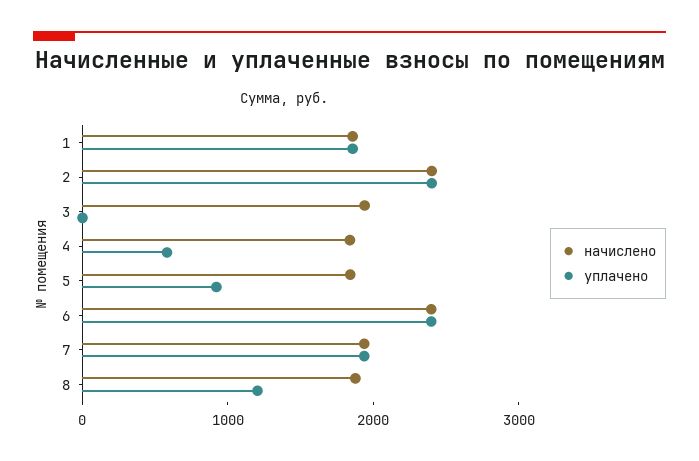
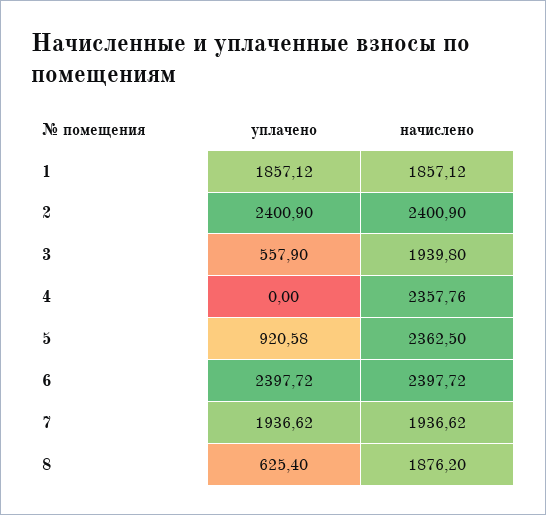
уплачено, 3: 0 -> 557.9
начислено, 4: 1800 -> 2357.76
уплачено, 4: 600 -> 0
начислено, 5: 1800 -> 2362.5
уплачено, 8: 1200 -> 625.4

